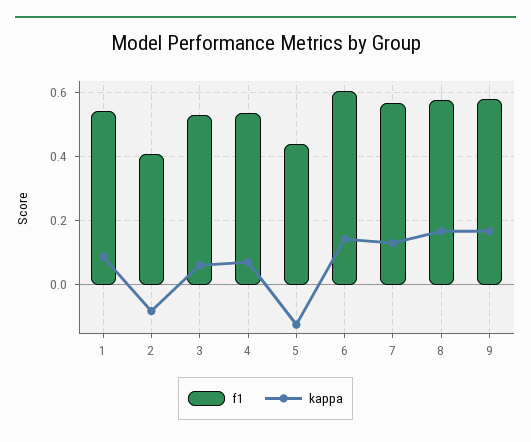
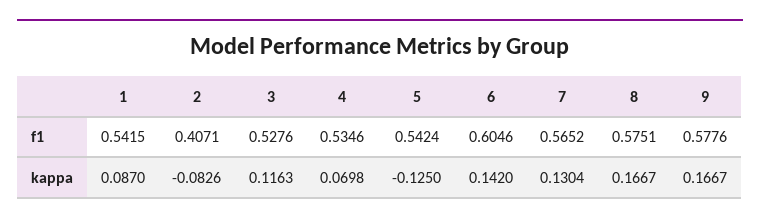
kappa, 3: 0.06 -> 0.1163
f1, 5: 0.44 -> 0.5424

